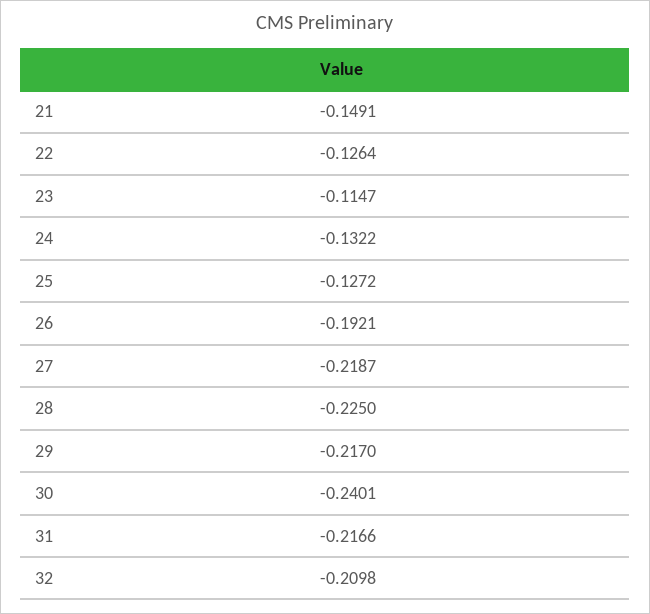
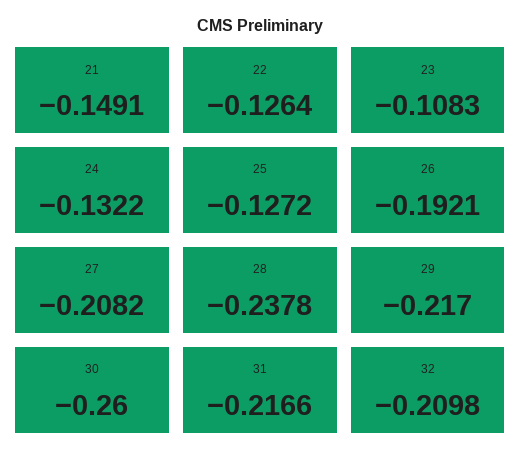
23: -0.1147 -> -0.1083
27: -0.2187 -> -0.2082
28: -0.225 -> -0.2378
30: -0.2401 -> -0.26

